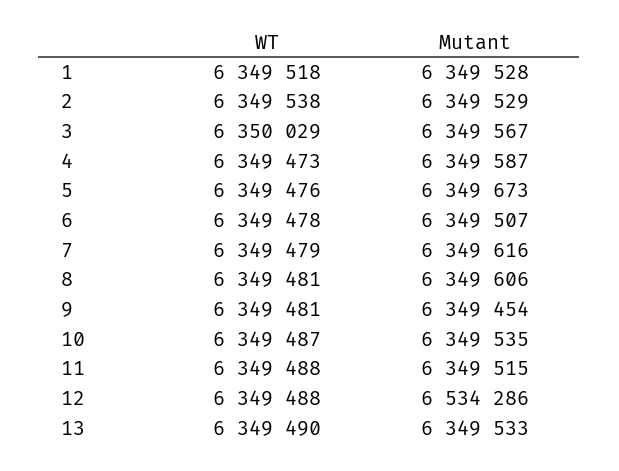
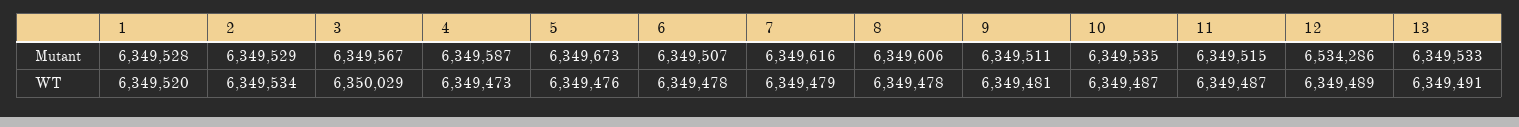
WT, 1: 6349518 -> 6349520
WT, 2: 6349538 -> 6349534
WT, 8: 6349481 -> 6349478
Mutant, 9: 6349454 -> 6349511
WT, 11: 6349488 -> 6349487
WT, 12: 6349488 -> 6349489
WT, 13: 6349490 -> 6349491

